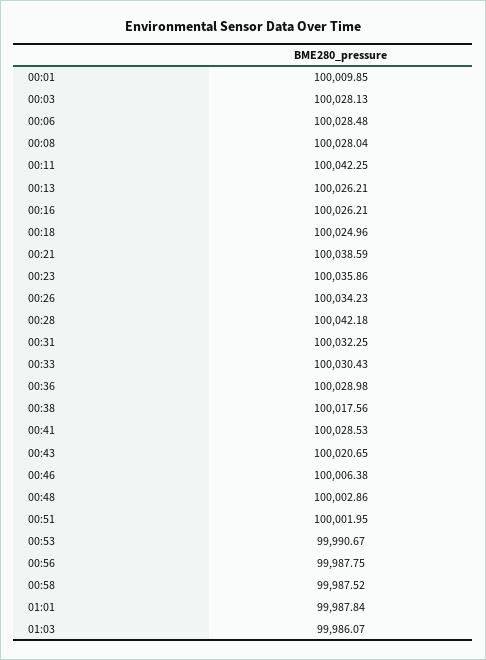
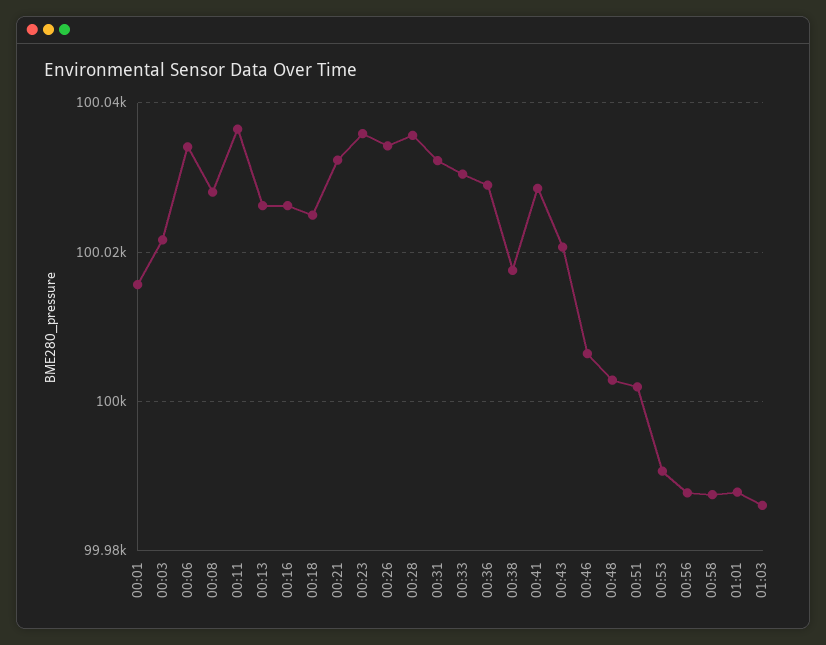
00:01: 100009.85 -> 100016
00:03: 100028.13 -> 100022
00:06: 100028.48 -> 100034
00:11: 100042.25 -> 100036
00:21: 100038.59 -> 100032
00:28: 100042.18 -> 100036

